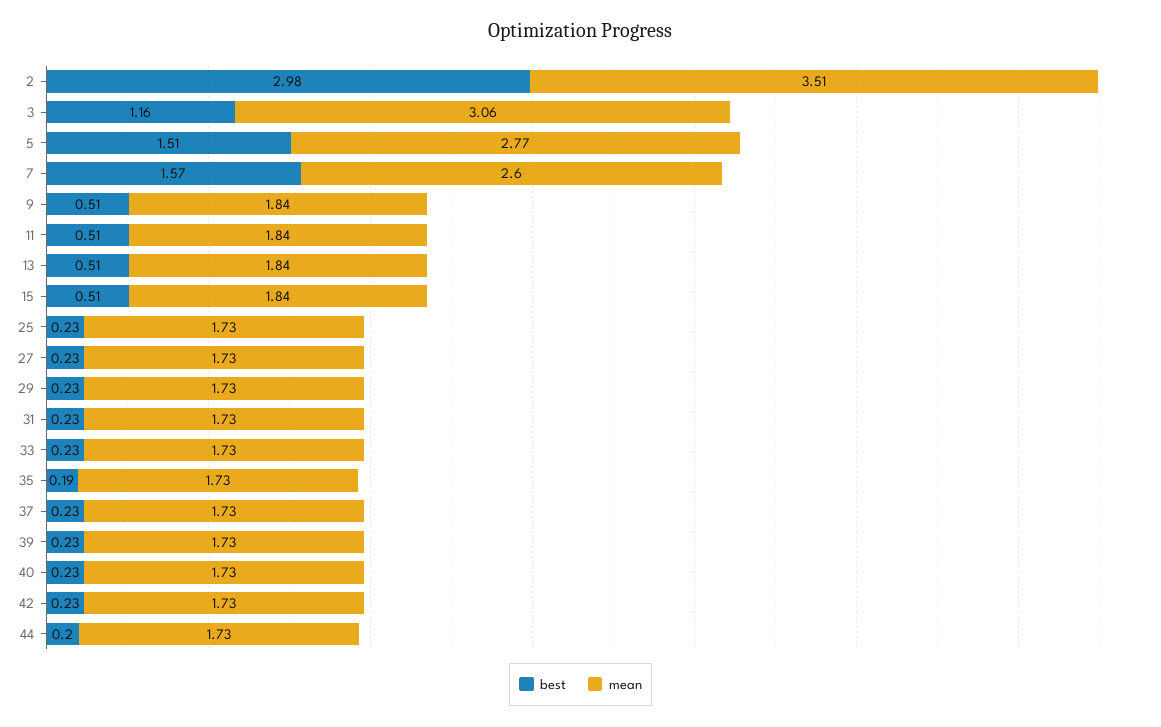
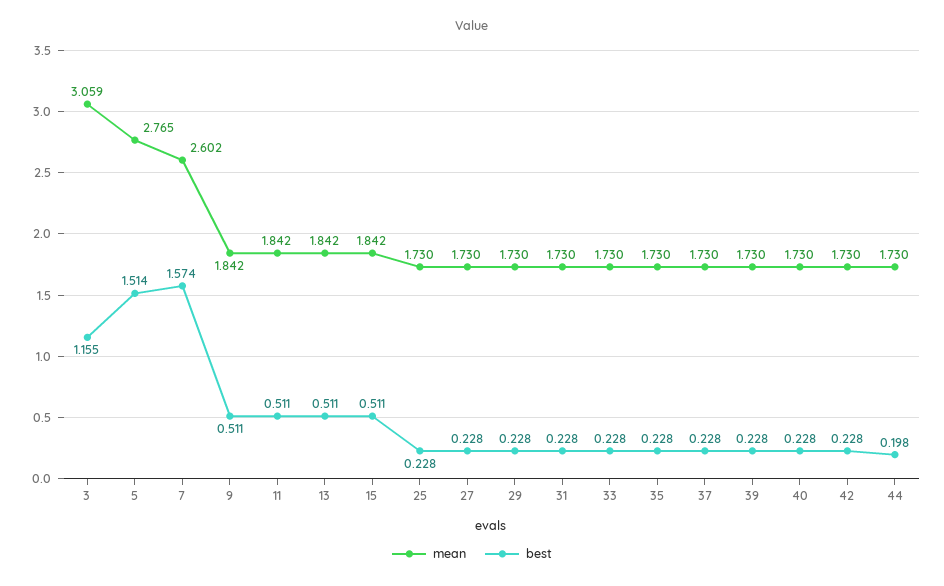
best, 2: 2.98 -> none
mean, 2: 3.51 -> none
best, 35: 0.19 -> 0.228

